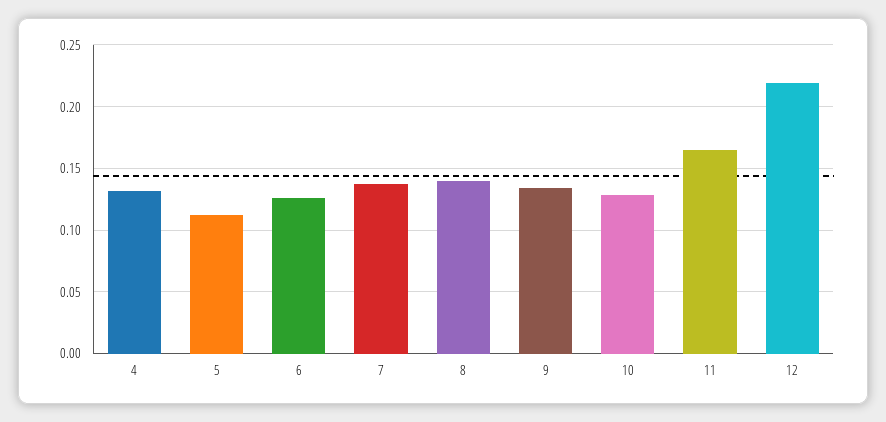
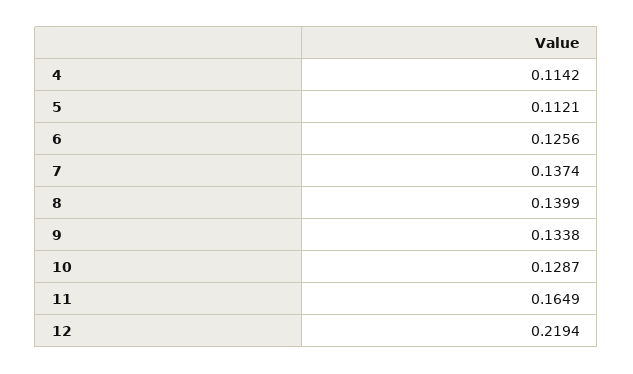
4: 0.13 -> 0.1142

